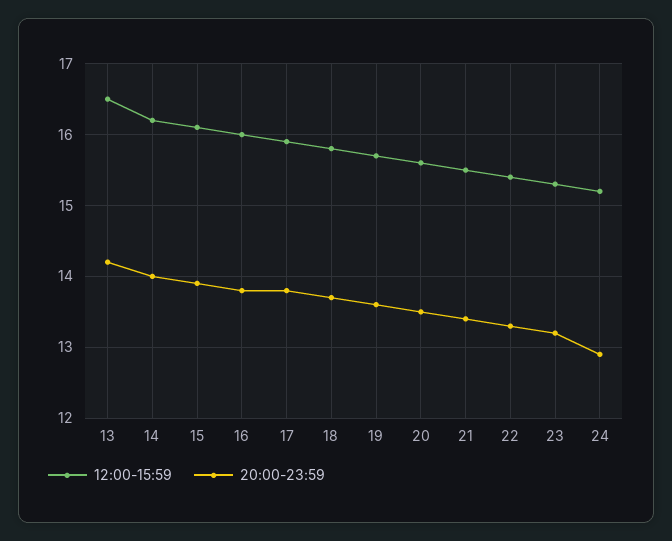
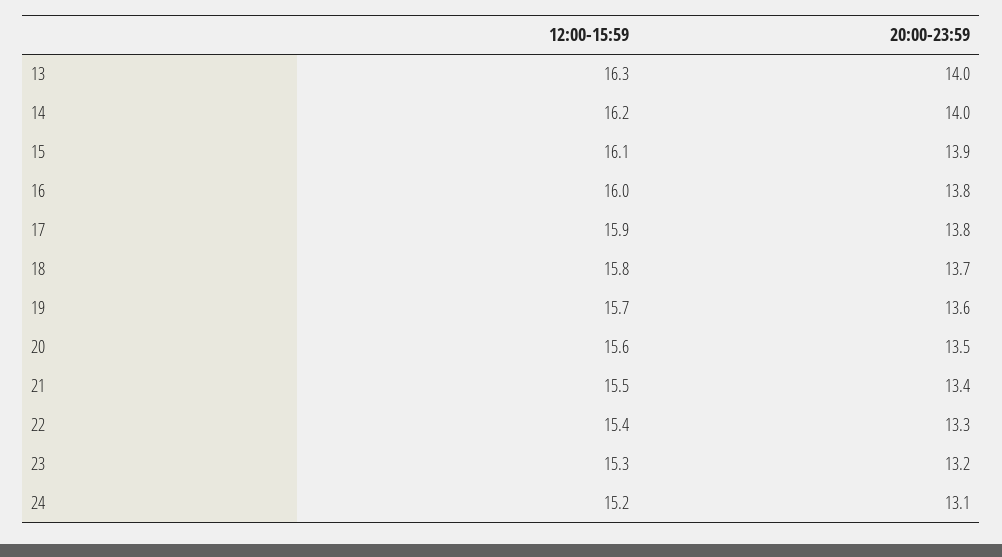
12:00-15:59, 13: 16.5 -> 16.3
20:00-23:59, 13: 14.2 -> 14
20:00-23:59, 24: 12.9 -> 13.1

